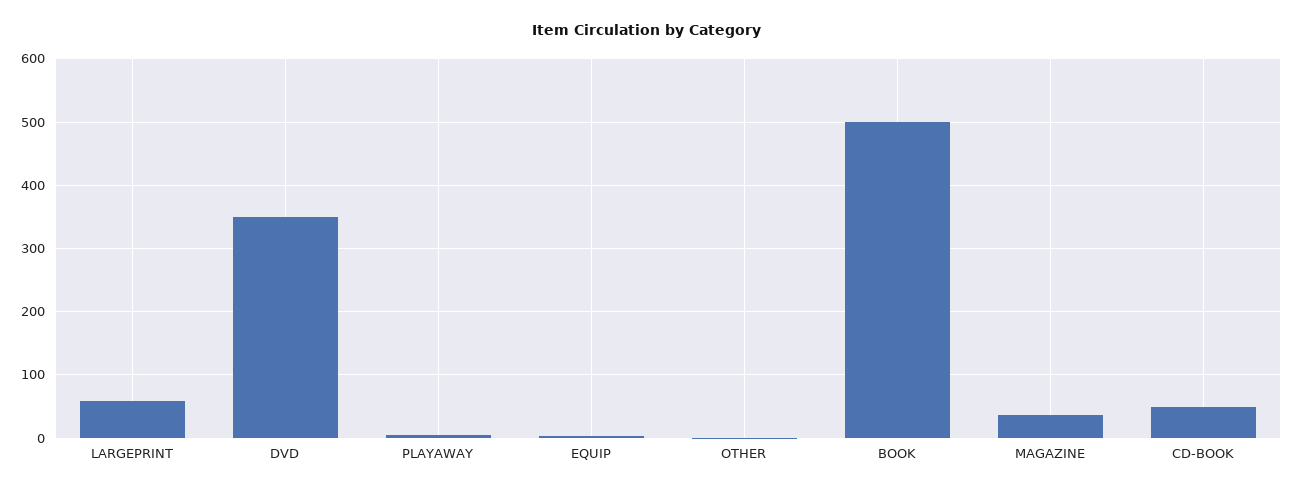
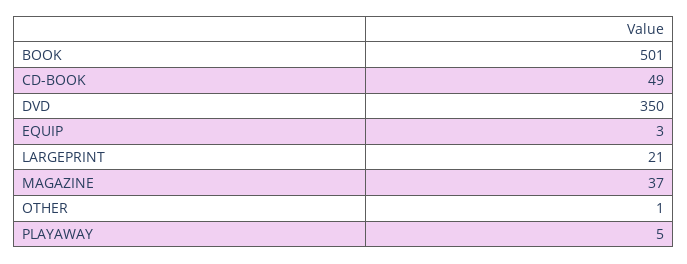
LARGEPRINT: 60 -> 21

